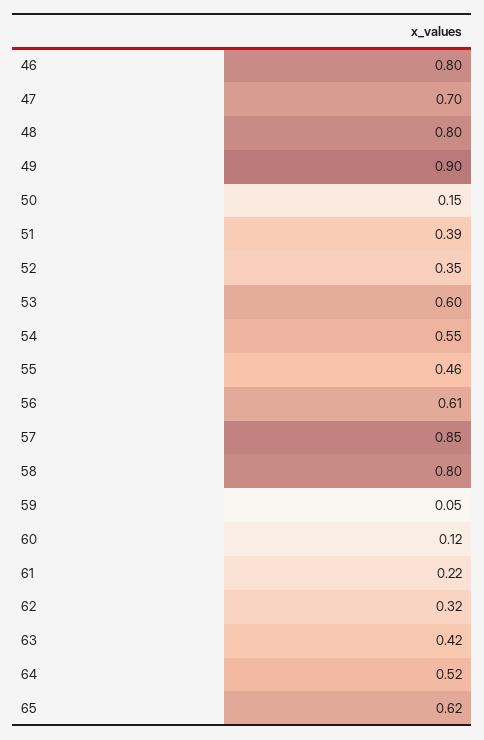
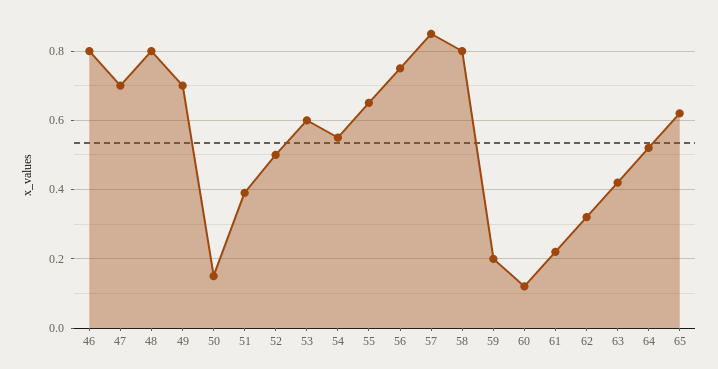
49: 0.9 -> 0.7
52: 0.35 -> 0.5
55: 0.46 -> 0.65
56: 0.61 -> 0.75
59: 0.05 -> 0.2

